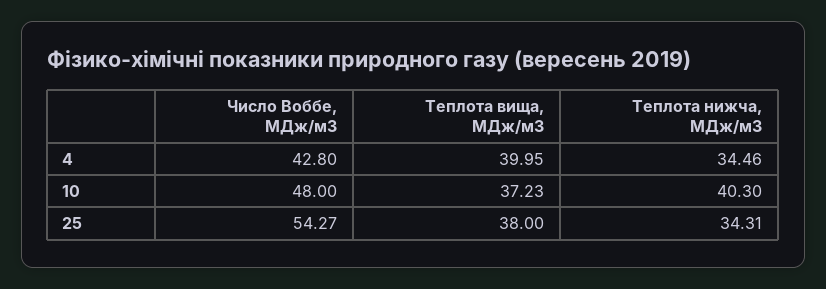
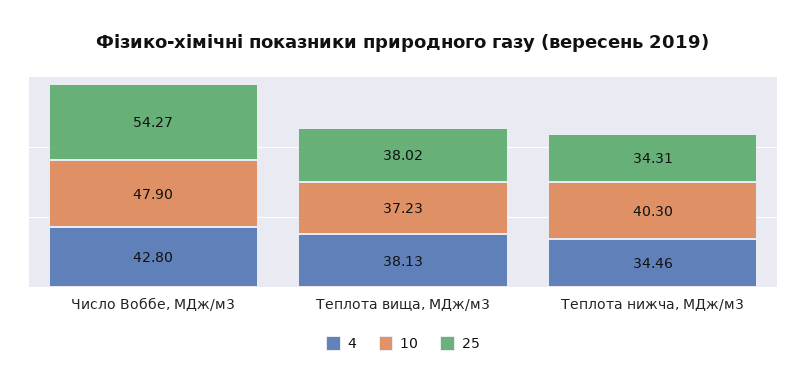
4, Теплота вища, МДж/м3: 39.95 -> 38.13
10, Число Воббе, МДж/м3: 48 -> 47.9
25, Теплота вища, МДж/м3: 38 -> 38.02

